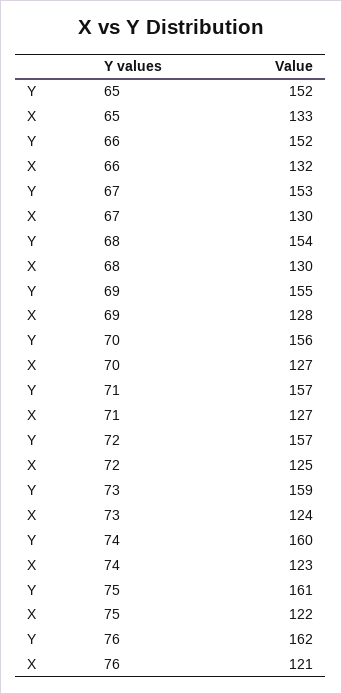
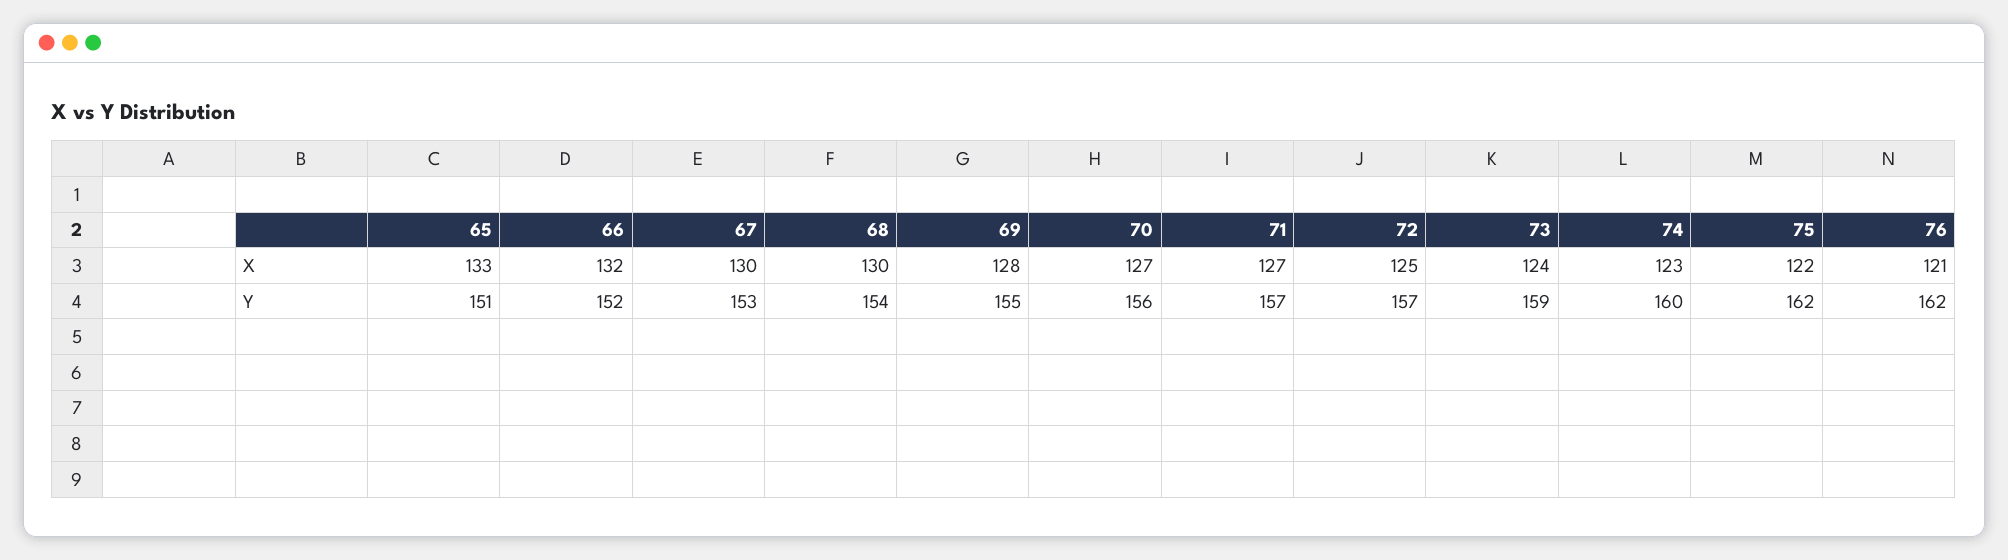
Y, 65: 152 -> 151
Y, 75: 161 -> 162

